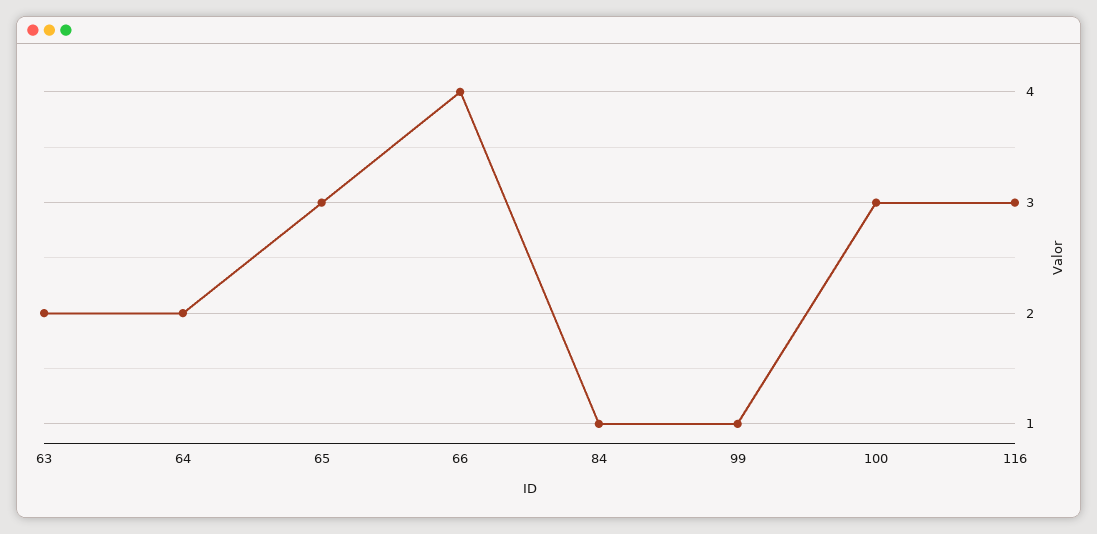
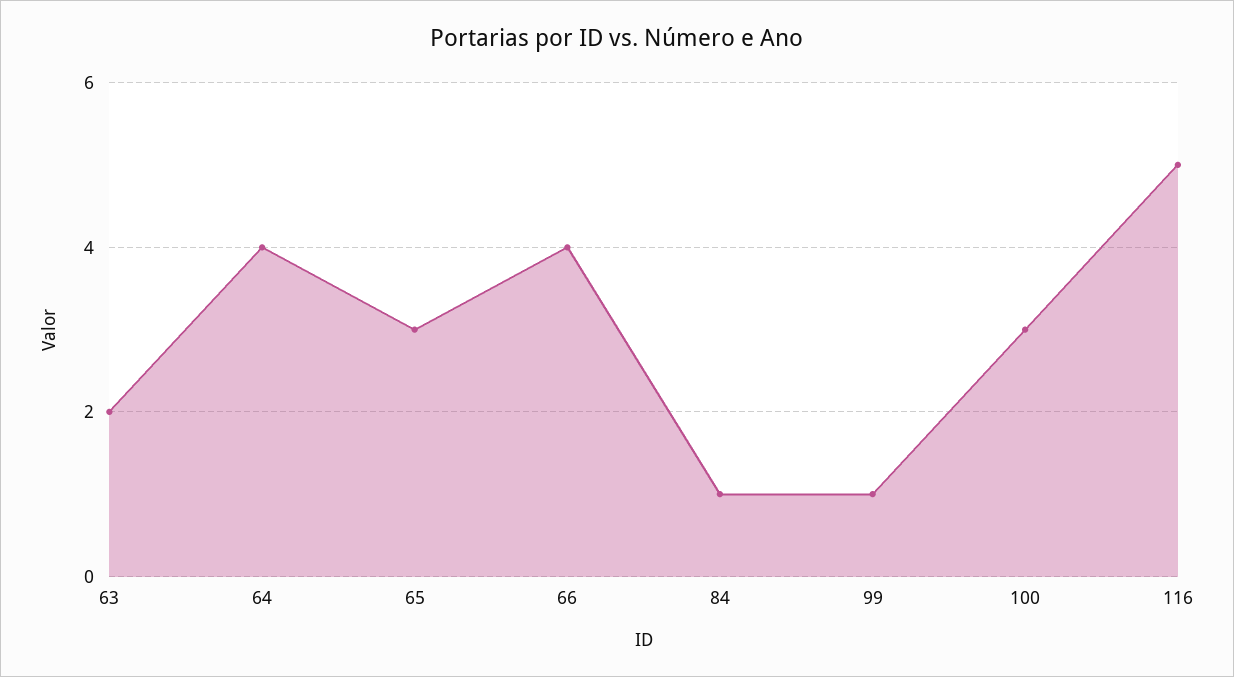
64: 2 -> 4
116: 3 -> 5

